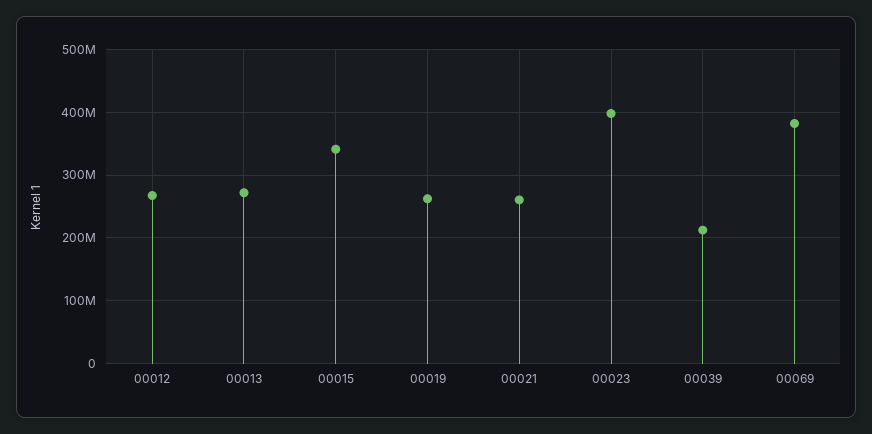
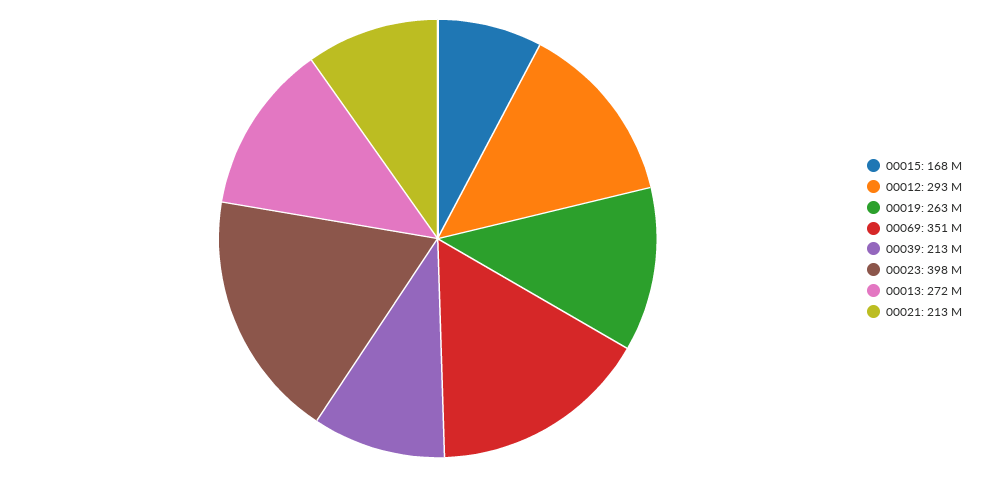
00012: 270000000 -> 293000000
00015: 340000000 -> 168000000
00021: 260000000 -> 213000000
00069: 380000000 -> 351000000

